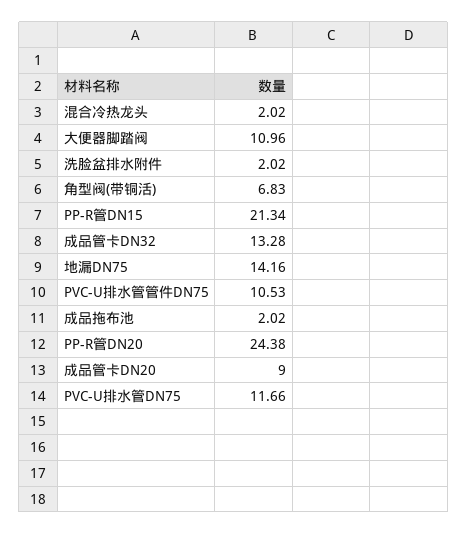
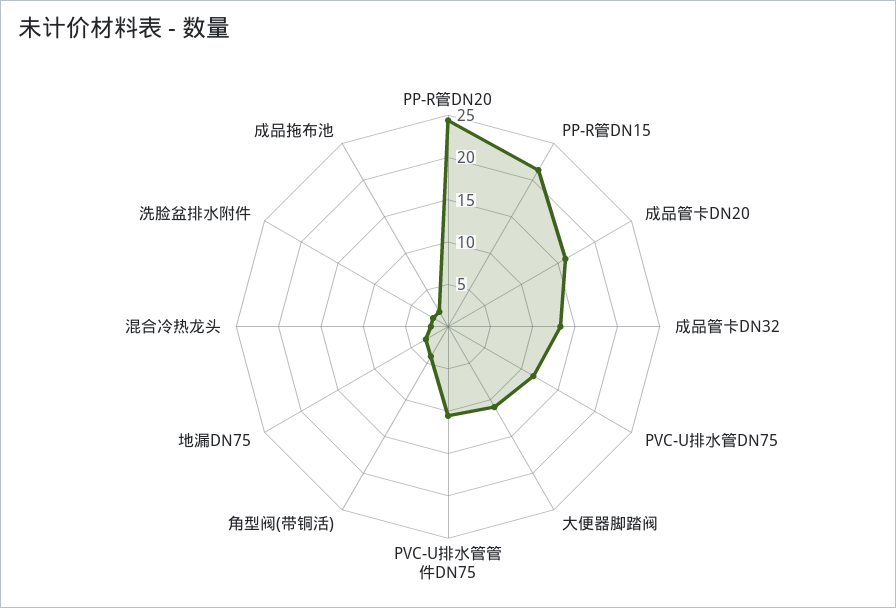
角型阀(带铜活): 6.83 -> 4
地漏DN75: 14.16 -> 3
成品管卡DN20: 9 -> 16

